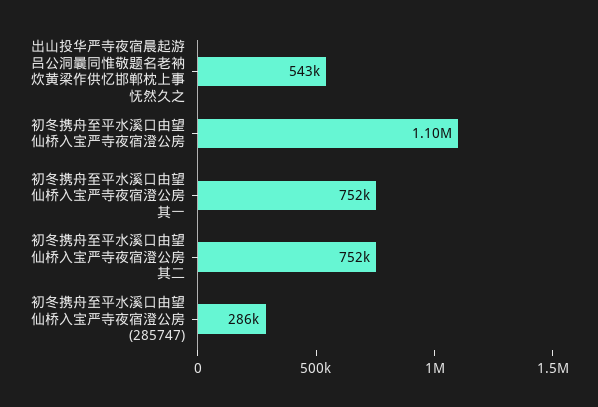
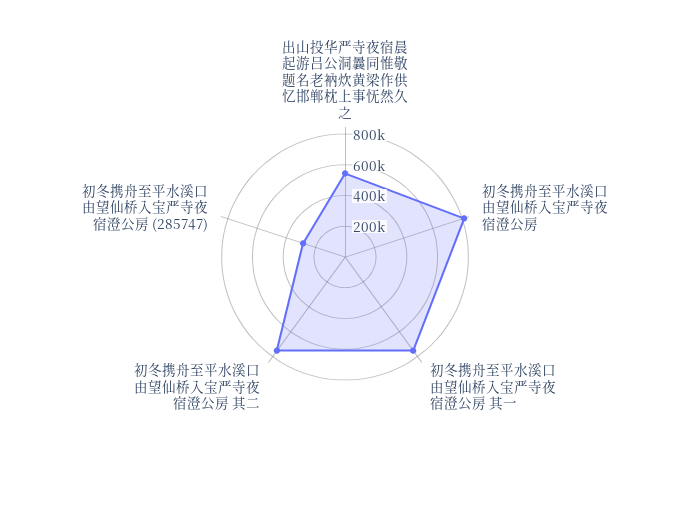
初冬携舟至平水溪口由望仙桥入宝严寺夜宿澄公房: 1100000 -> 800000

